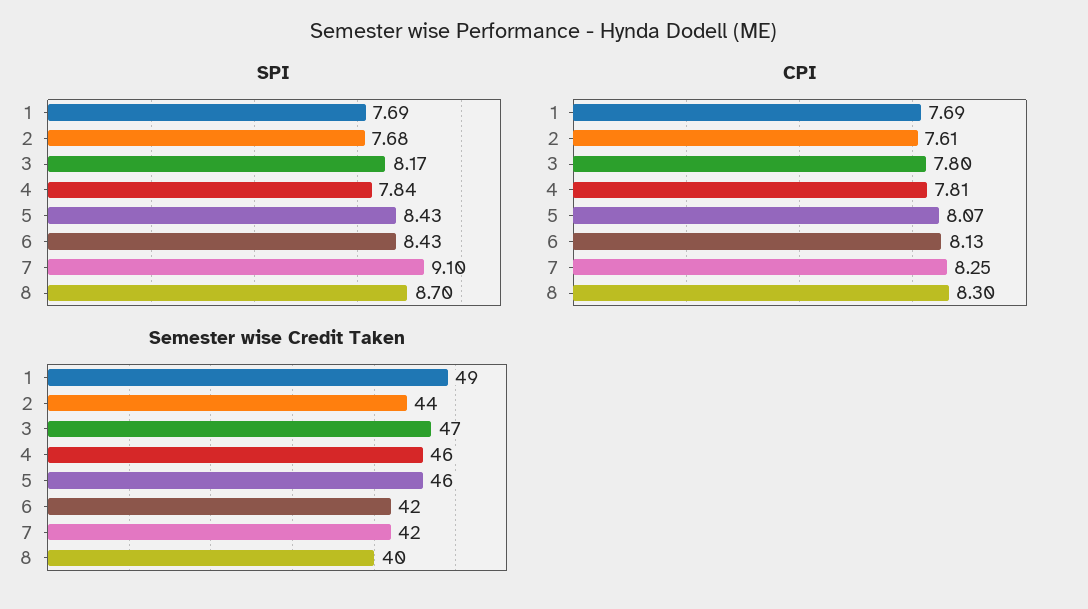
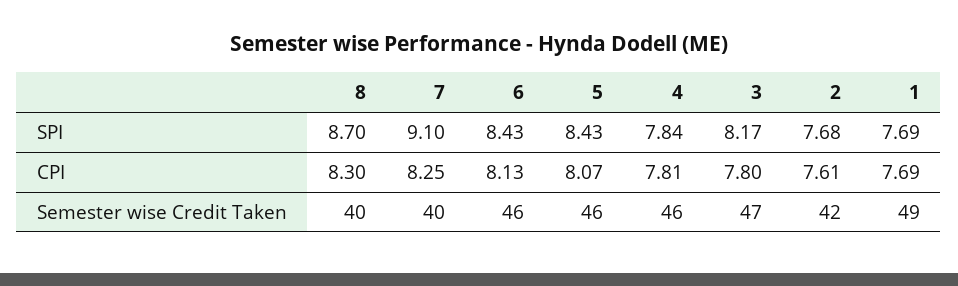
Semester wise Credit Taken, 2: 44 -> 42
Semester wise Credit Taken, 6: 42 -> 46
Semester wise Credit Taken, 7: 42 -> 40

